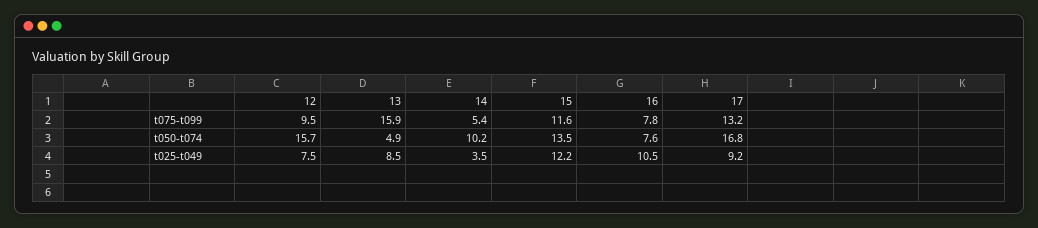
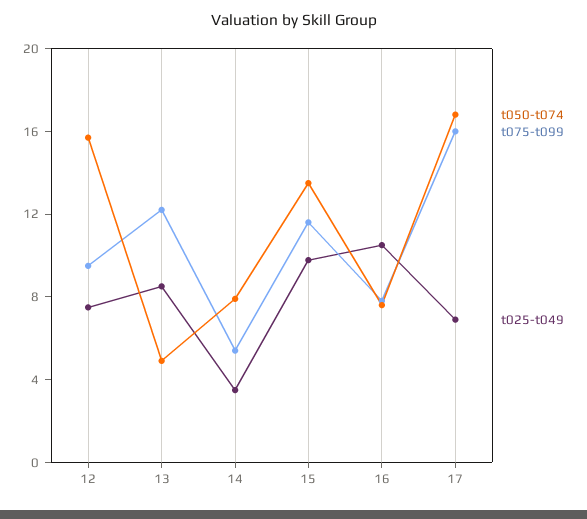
t075-t099, 13: 15.9 -> 12
t075-t099, 17: 13.2 -> 16
t050-t074, 14: 10.2 -> 8
t025-t049, 15: 12.2 -> 10
t025-t049, 17: 9.2 -> 7

